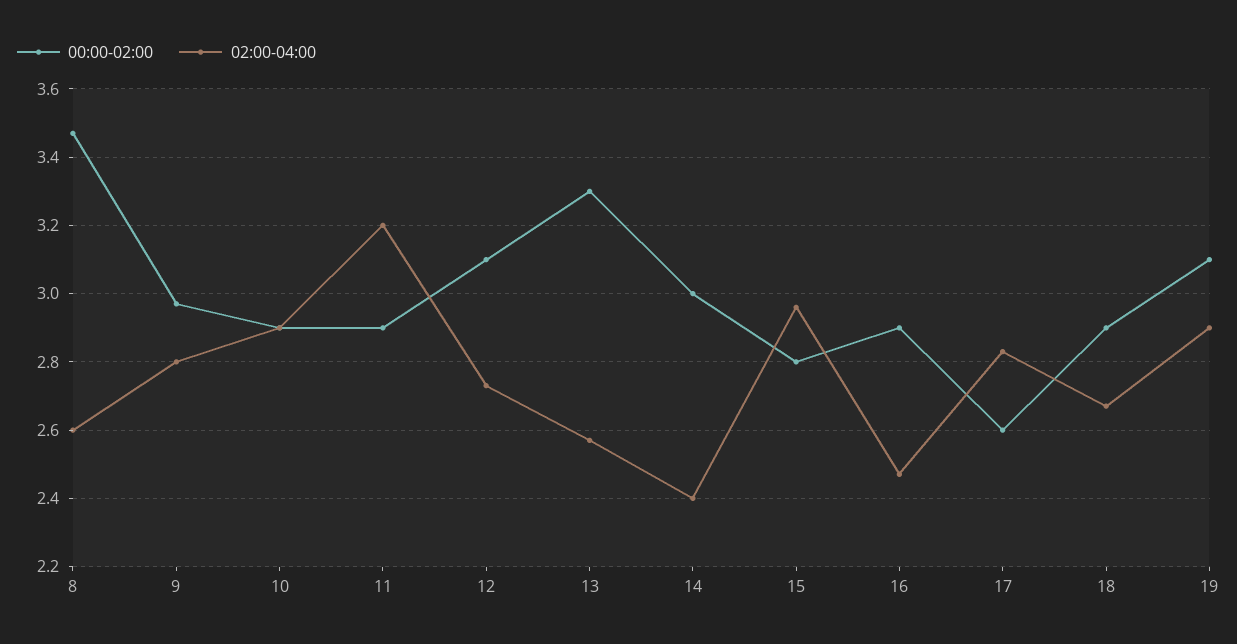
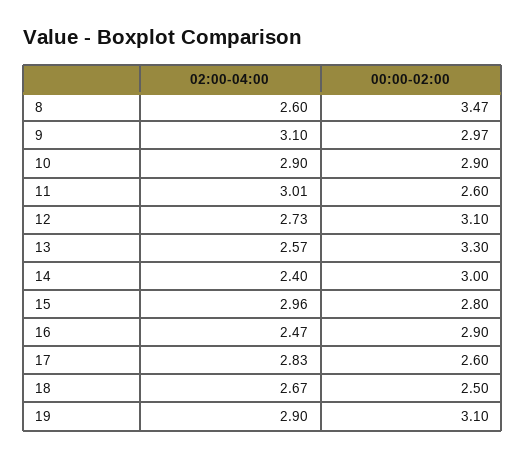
02:00-04:00, 9: 2.8 -> 3.1
00:00-02:00, 11: 2.9 -> 2.6
02:00-04:00, 11: 3.2 -> 3.01
00:00-02:00, 18: 2.9 -> 2.5

